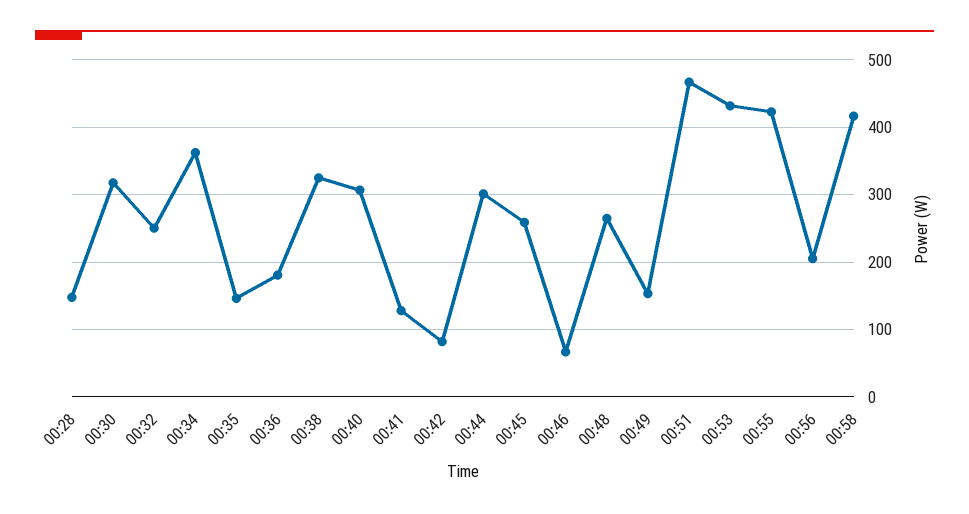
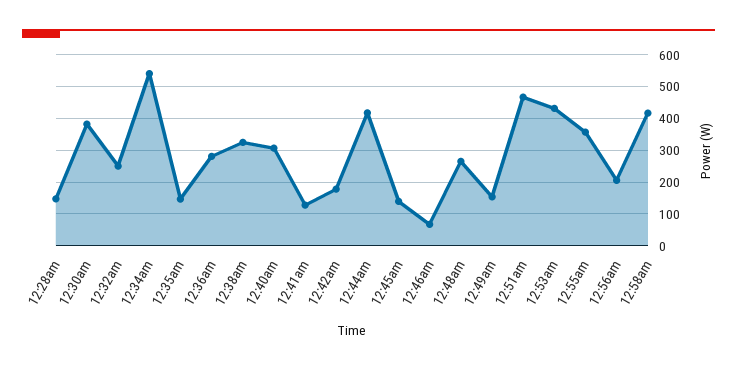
00:30: 320 -> 380
00:34: 360 -> 540
00:36: 180 -> 280
00:42: 80 -> 180
00:44: 300 -> 420
00:45: 260 -> 140
00:55: 420 -> 360

